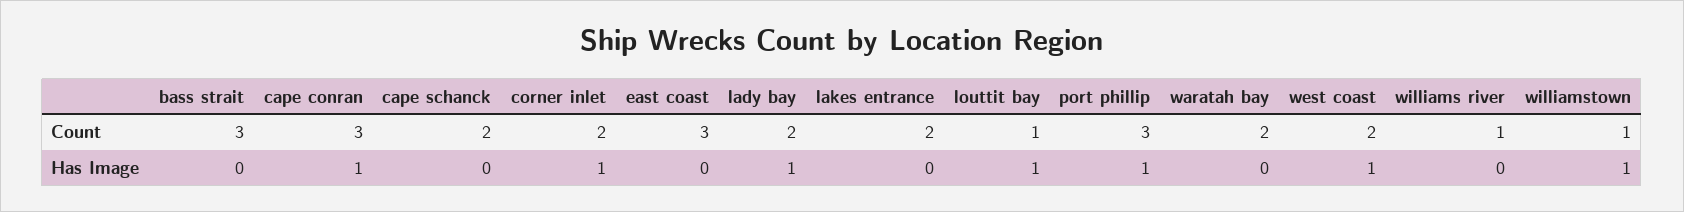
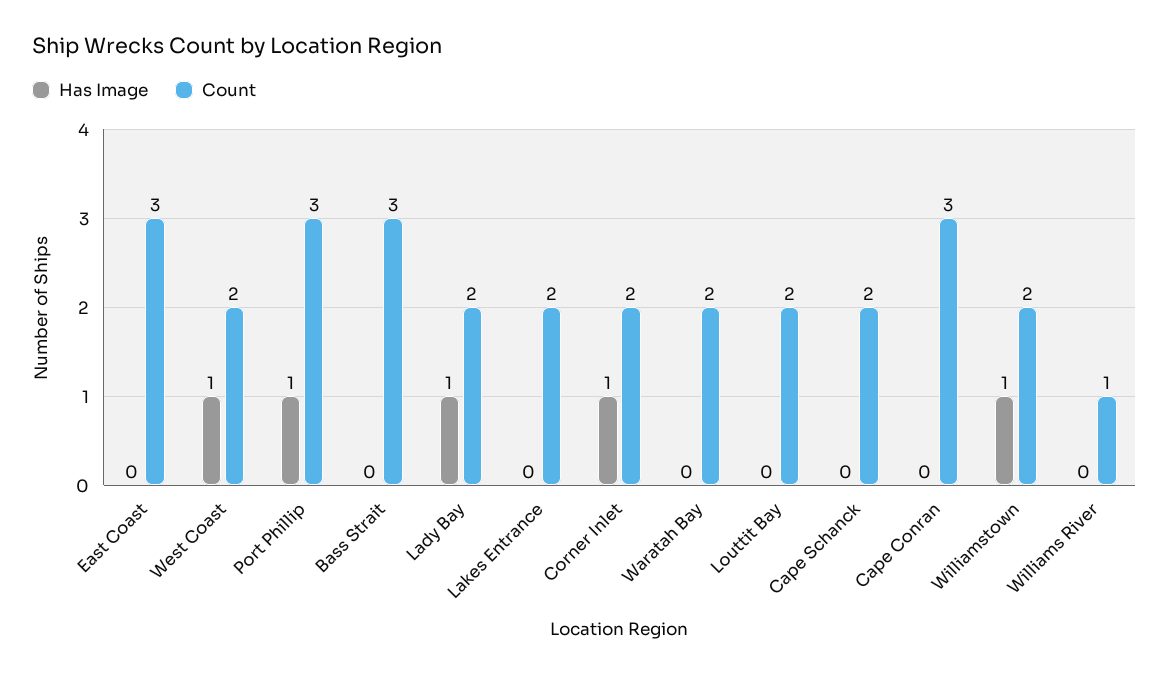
Count, louttit bay: 1 -> 2
Count, williamstown: 1 -> 2
Has Image, cape conran: 1 -> 0
Has Image, louttit bay: 1 -> 0

